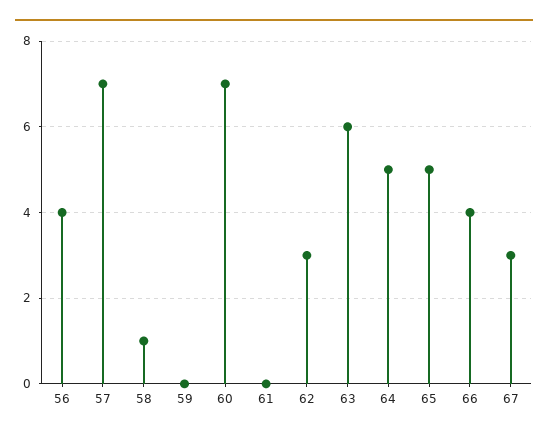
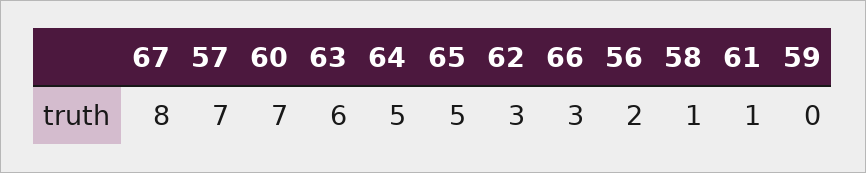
56: 4 -> 2
61: 0 -> 1
66: 4 -> 3
67: 3 -> 8

